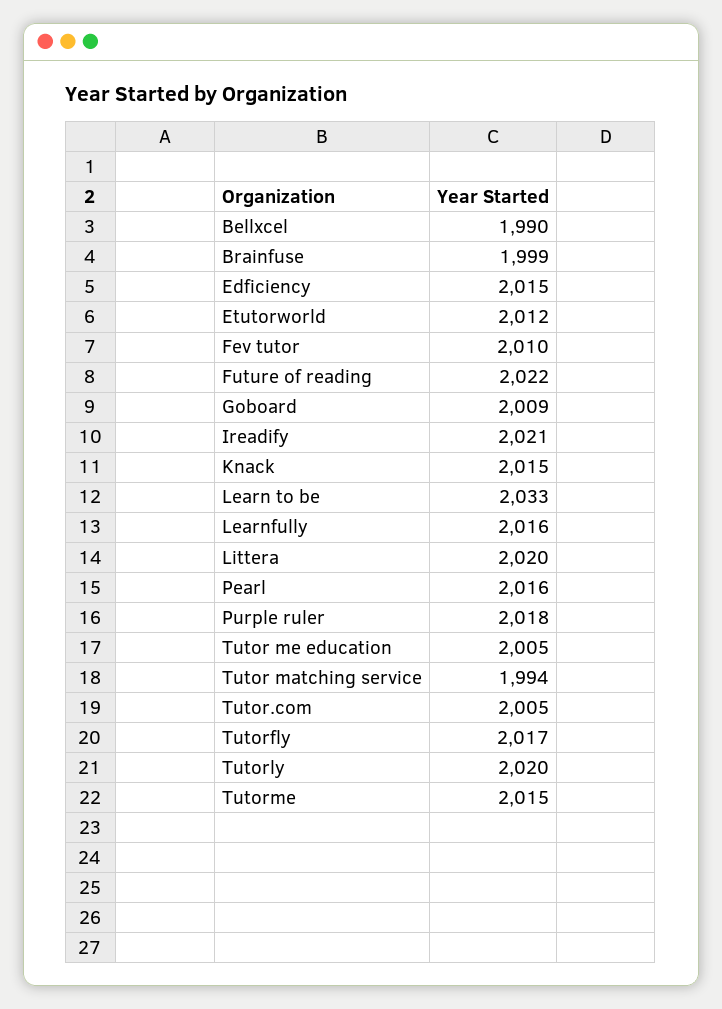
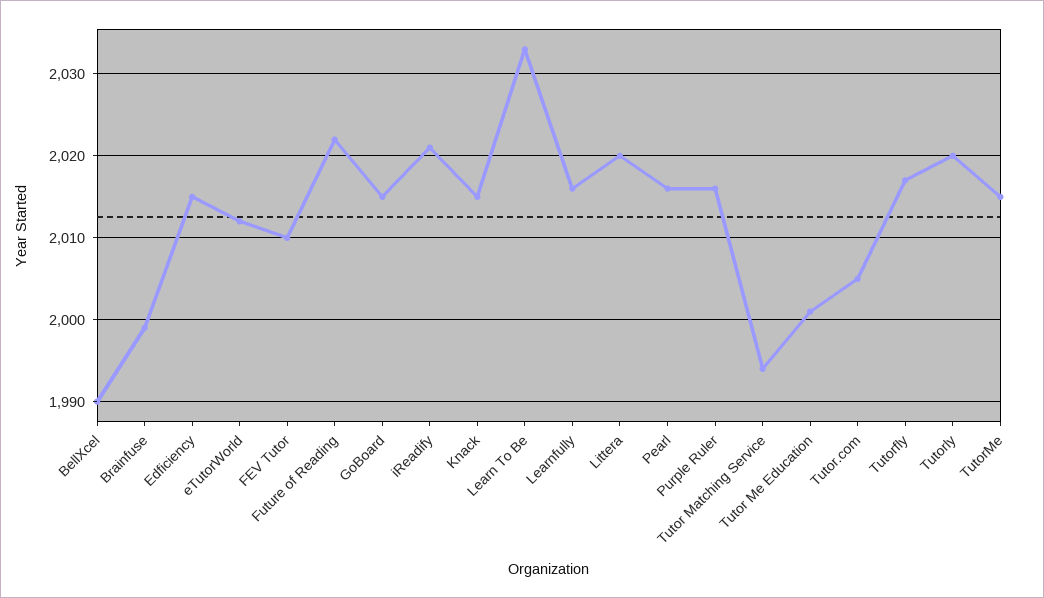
Goboard: 2009 -> 2015
Purple ruler: 2018 -> 2016
Tutor me education: 2005 -> 2001

